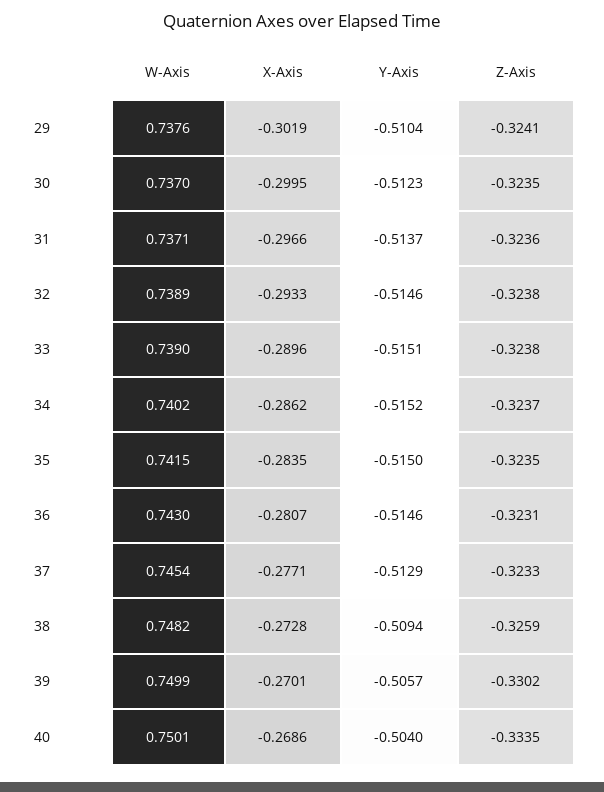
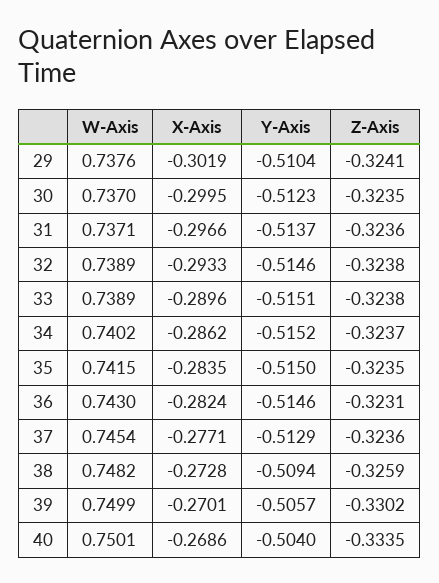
W-Axis, 33: 0.739 -> 0.7389
X-Axis, 36: -0.2807 -> -0.2824
Z-Axis, 37: -0.3233 -> -0.3236

